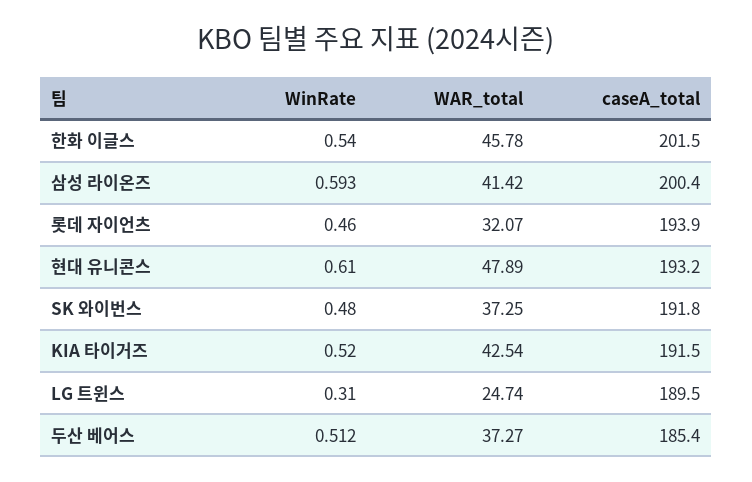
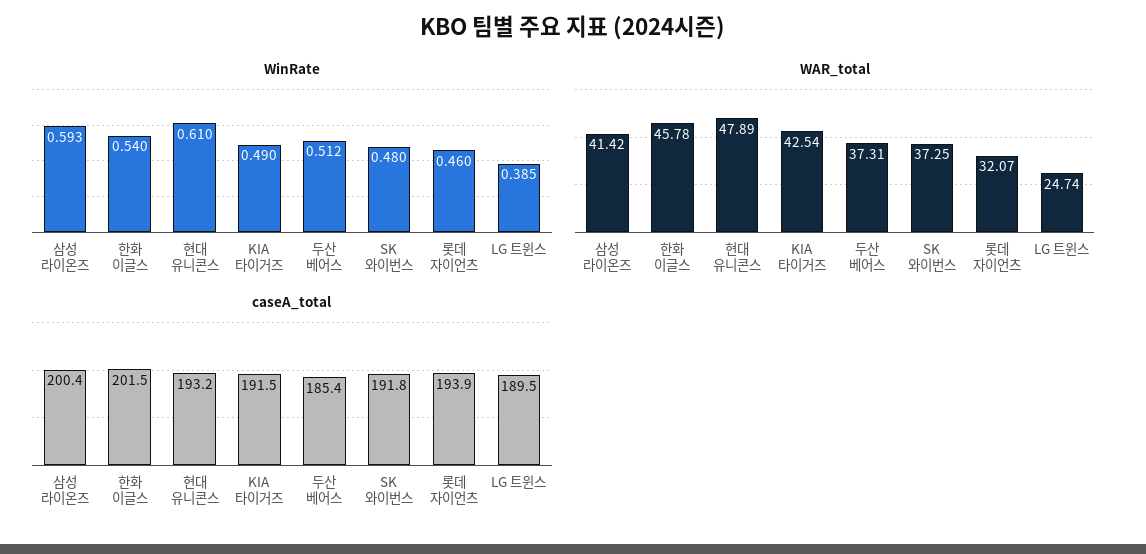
WinRate, KIA 타이거즈: 0.52 -> 0.49
WinRate, LG 트윈스: 0.31 -> 0.385
WAR_total, 두산 베어스: 37.27 -> 37.31

